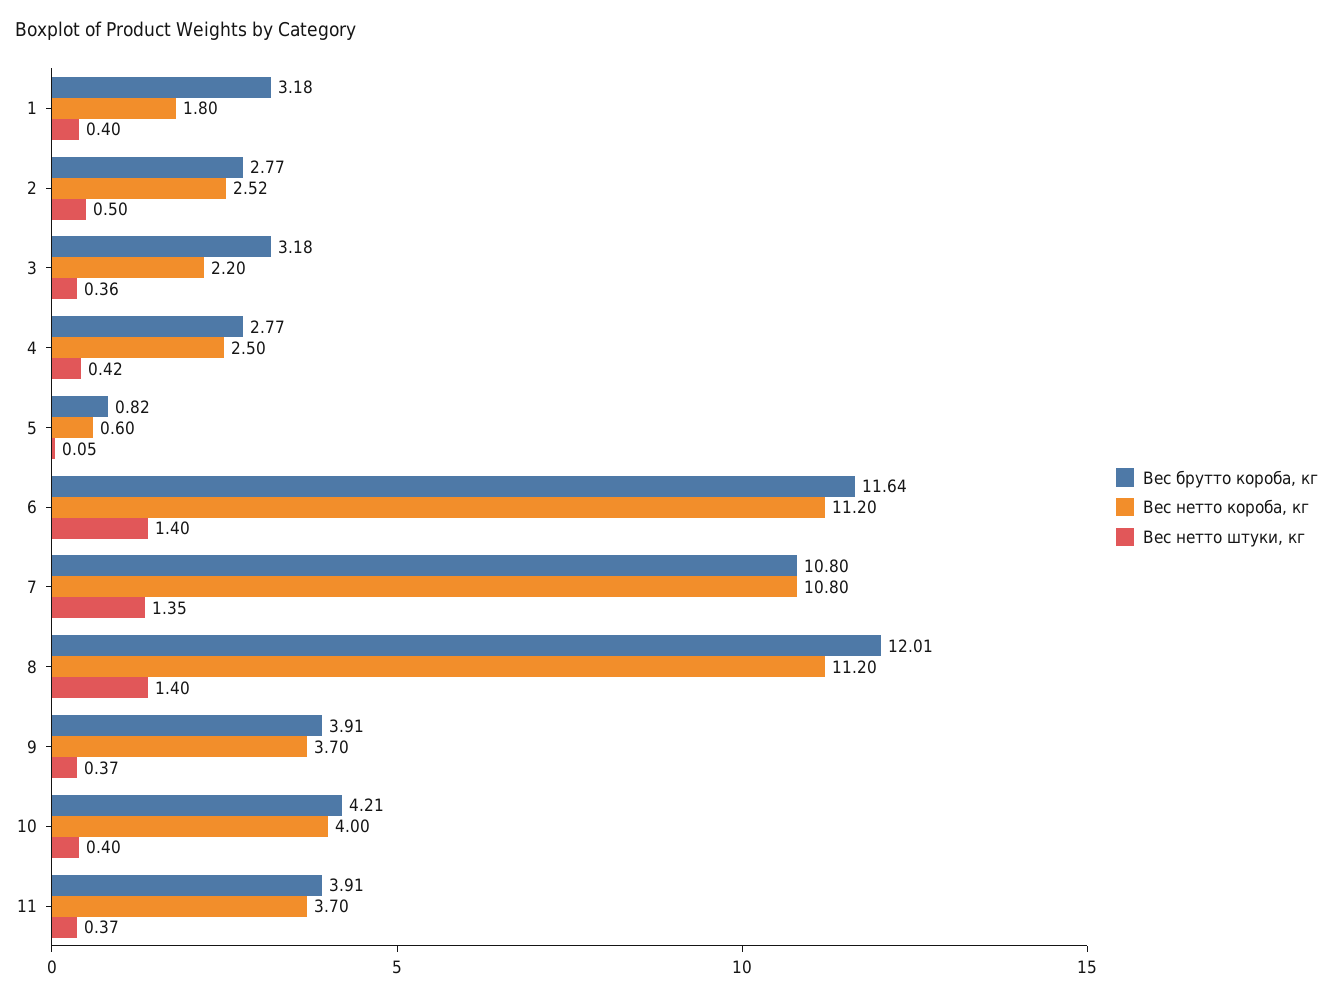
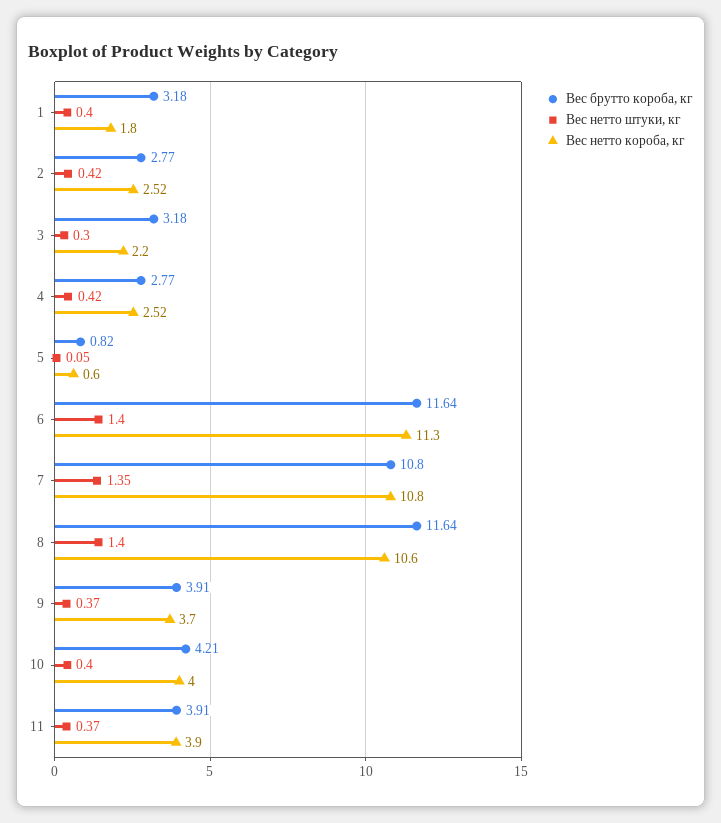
Вес нетто штуки, кг, 2: 0.5 -> 0.42
Вес нетто штуки, кг, 3: 0.36 -> 0.3
Вес нетто короба, кг, 4: 2.5 -> 2.52
Вес нетто короба, кг, 6: 11.2 -> 11.3
Вес брутто короба, кг, 8: 12.01 -> 11.64
Вес нетто короба, кг, 8: 11.2 -> 10.6
Вес нетто короба, кг, 11: 3.7 -> 3.9

